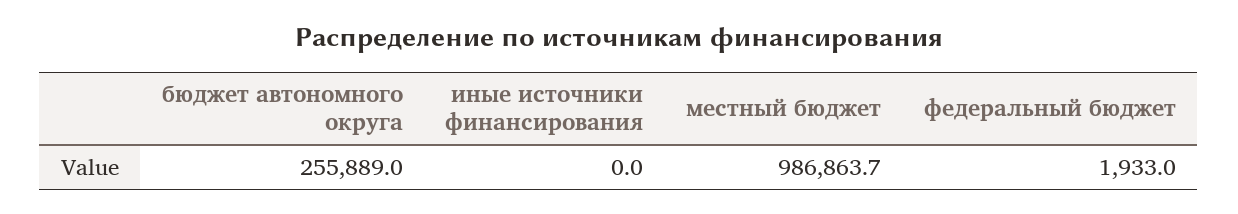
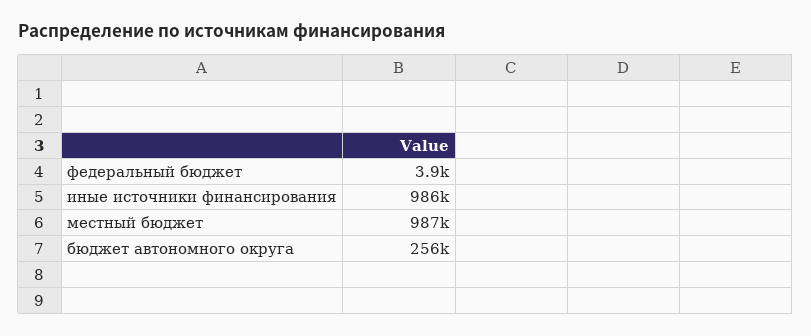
иные источники финансирования: 0 -> 986000
федеральный бюджет: 1933 -> 3900

